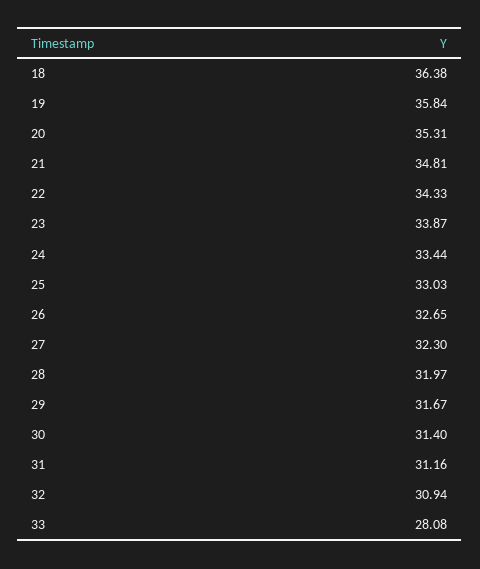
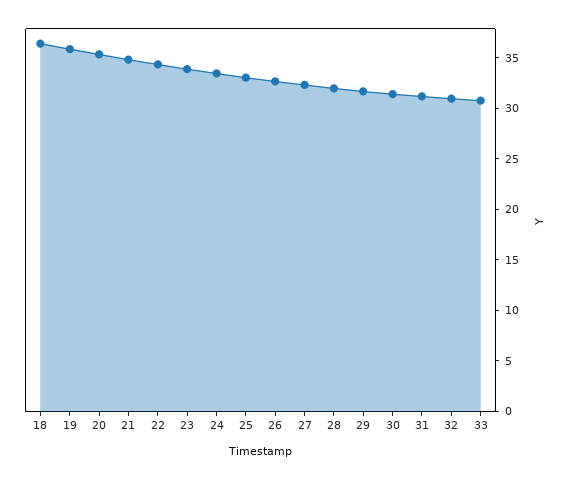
33: 28.08 -> 31

